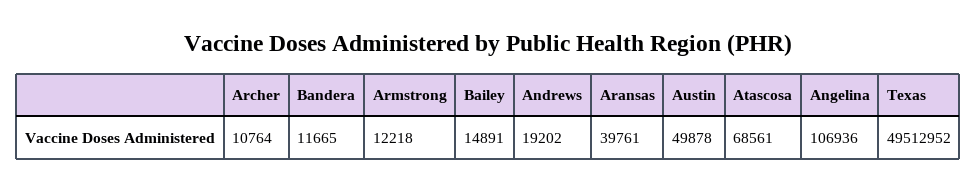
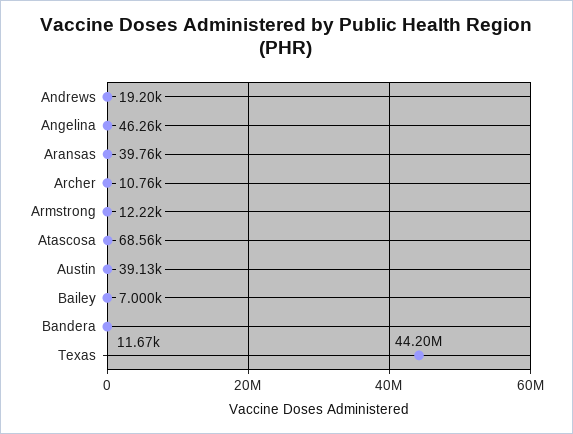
Bailey: 14891 -> 7000
Austin: 49878 -> 39130
Angelina: 106936 -> 46260
Texas: 49512952 -> 44200000

